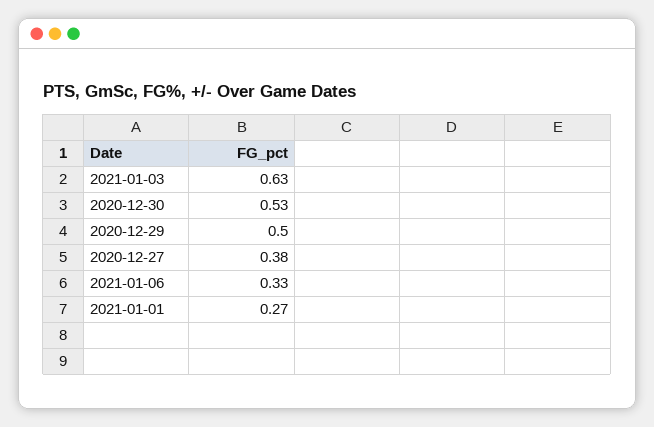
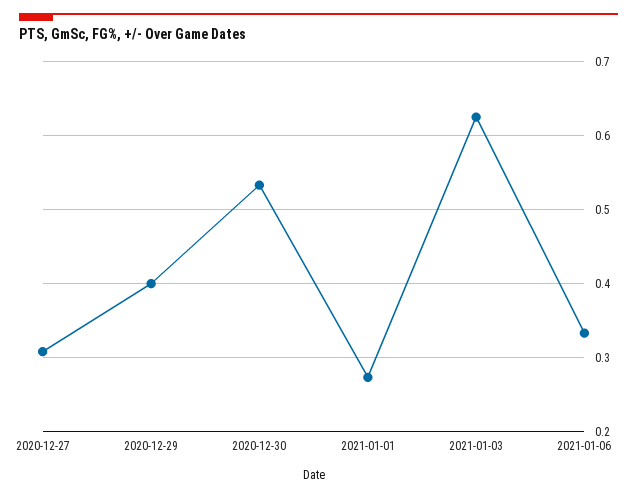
2020-12-29: 0.5 -> 0.4
2020-12-27: 0.38 -> 0.31

